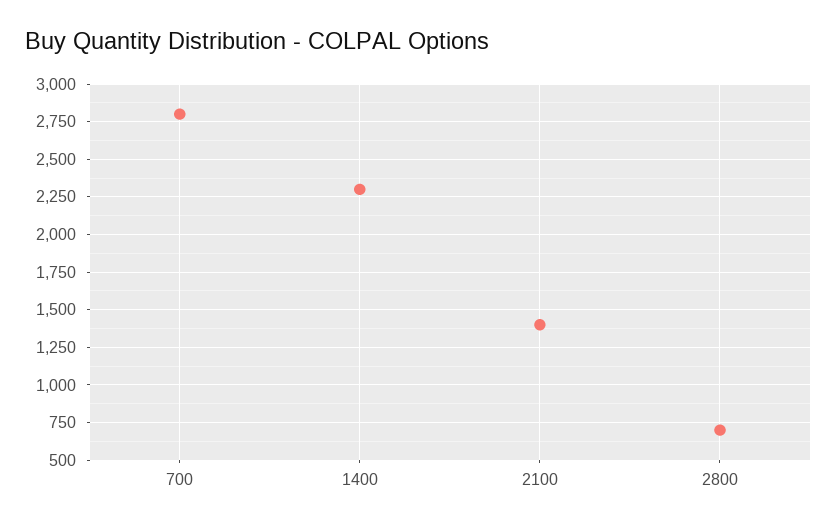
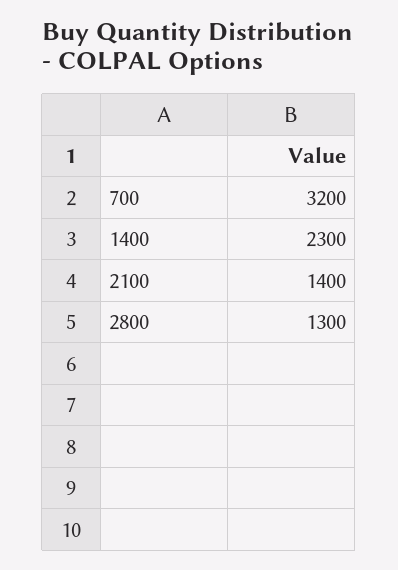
700: 2800 -> 3200
2800: 700 -> 1300

